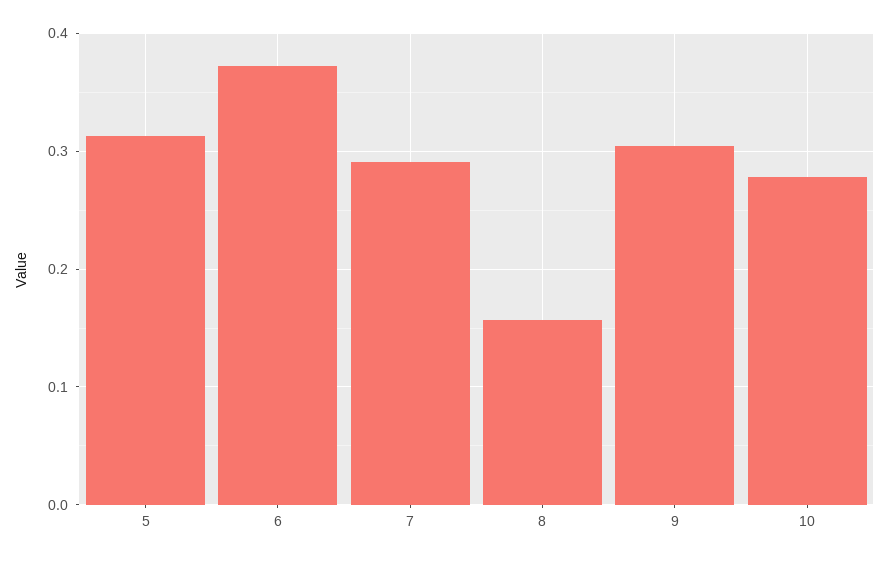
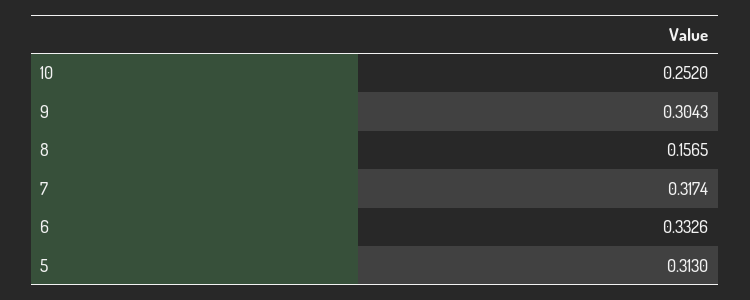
6: 0.37 -> 0.3326
7: 0.29 -> 0.3174
10: 0.28 -> 0.252

